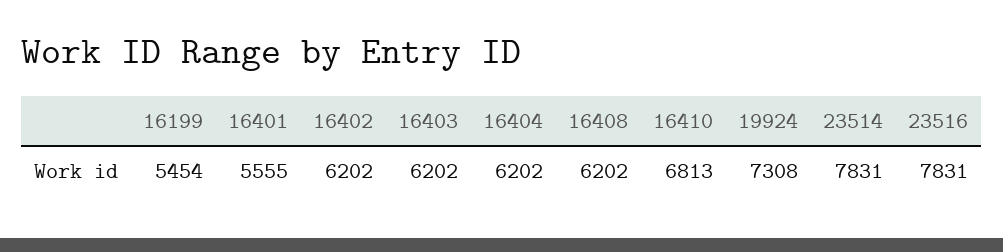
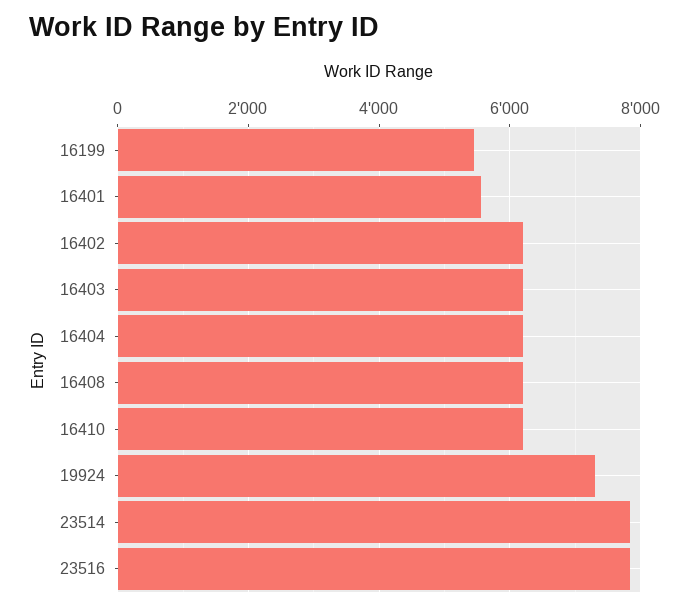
16410: 6813 -> 6200

